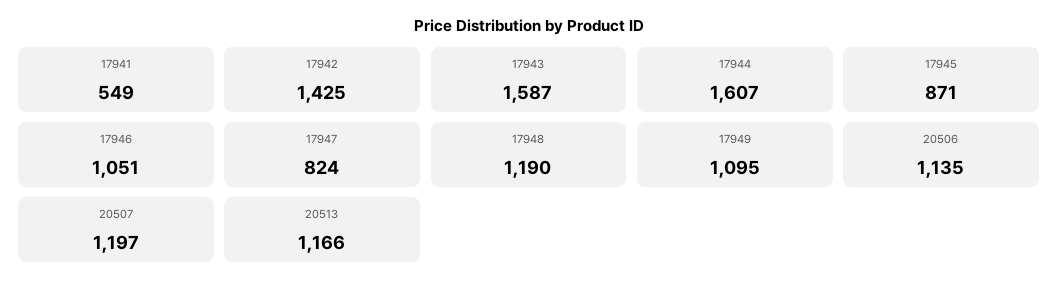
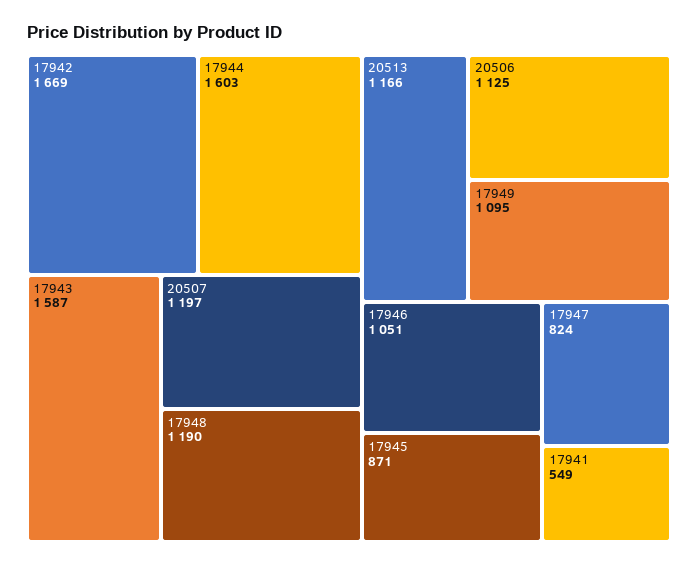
17942: 1425 -> 1669
17944: 1607 -> 1603
20506: 1135 -> 1125

